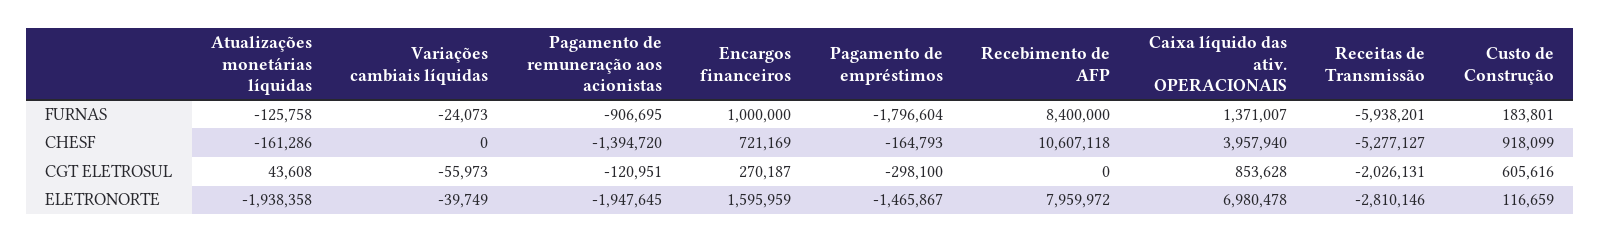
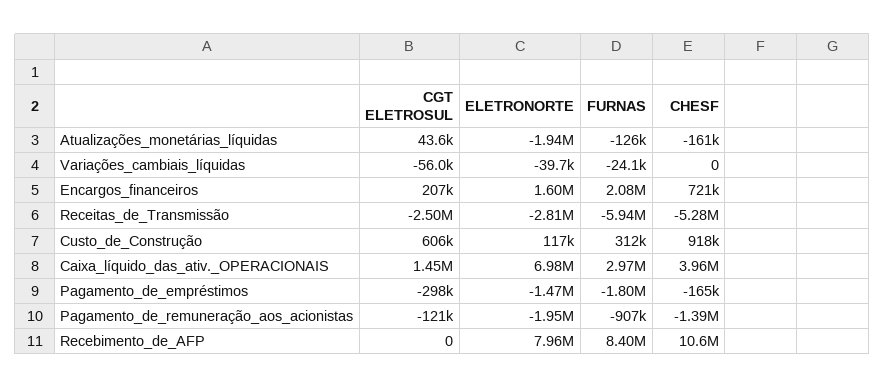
Encargos financeiros, FURNAS: 1000000 -> 2080000
Caixa líquido das ativ. OPERACIONAIS, FURNAS: 1371007 -> 2970000
Custo de Construção, FURNAS: 183801 -> 312000
Encargos financeiros, CGT ELETROSUL: 270187 -> 207000
Caixa líquido das ativ. OPERACIONAIS, CGT ELETROSUL: 853628 -> 1450000
Receitas de Transmissão, CGT ELETROSUL: -2026131 -> -2500000

